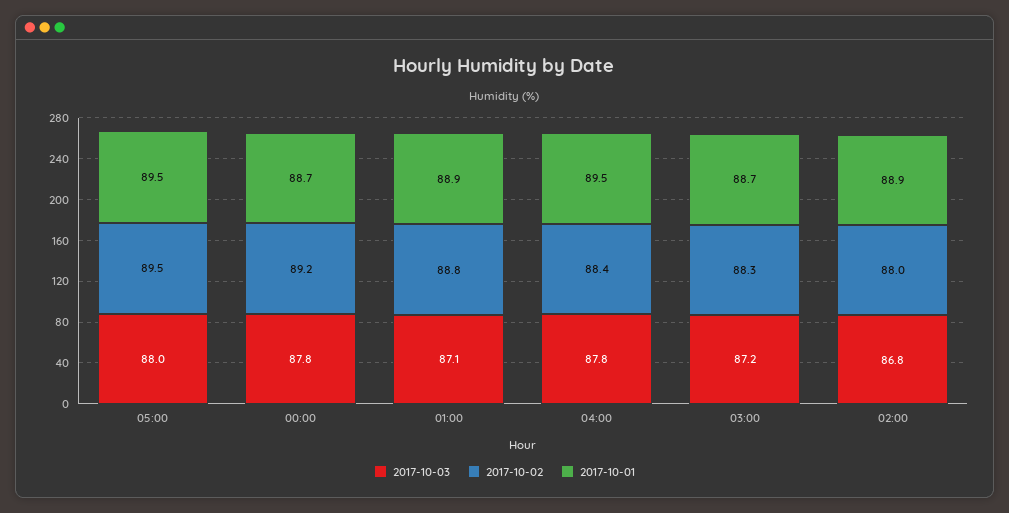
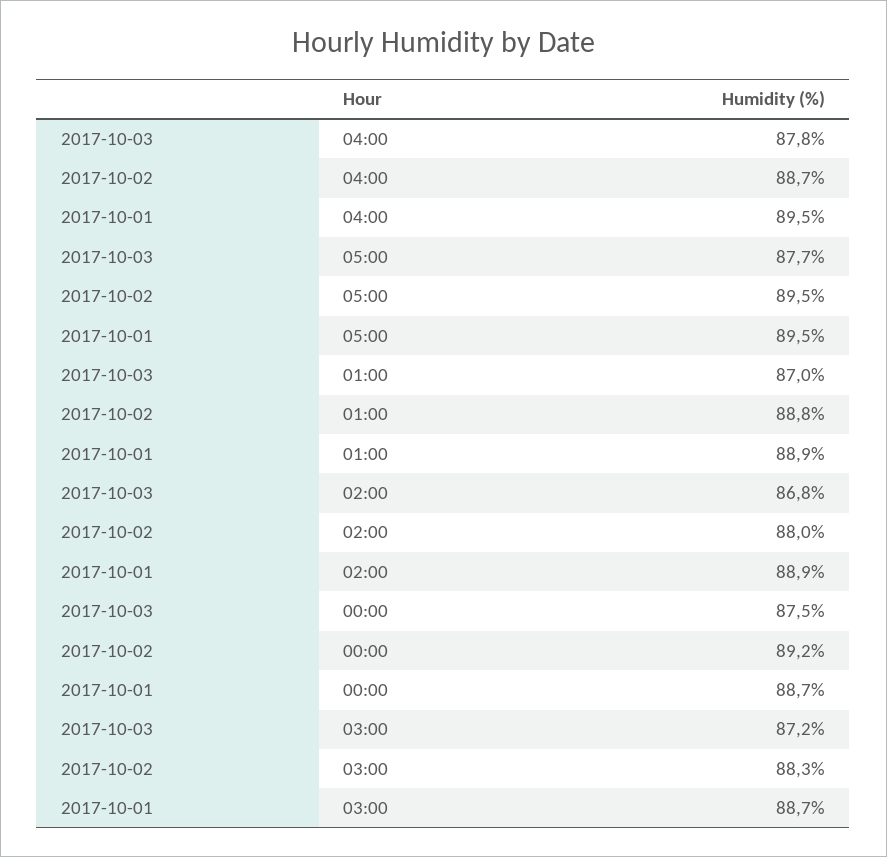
2017-10-03, 05:00: 88 -> 87.7
2017-10-03, 00:00: 87.8 -> 87.5
2017-10-03, 01:00: 87.1 -> 87
2017-10-02, 04:00: 88.4 -> 88.7

